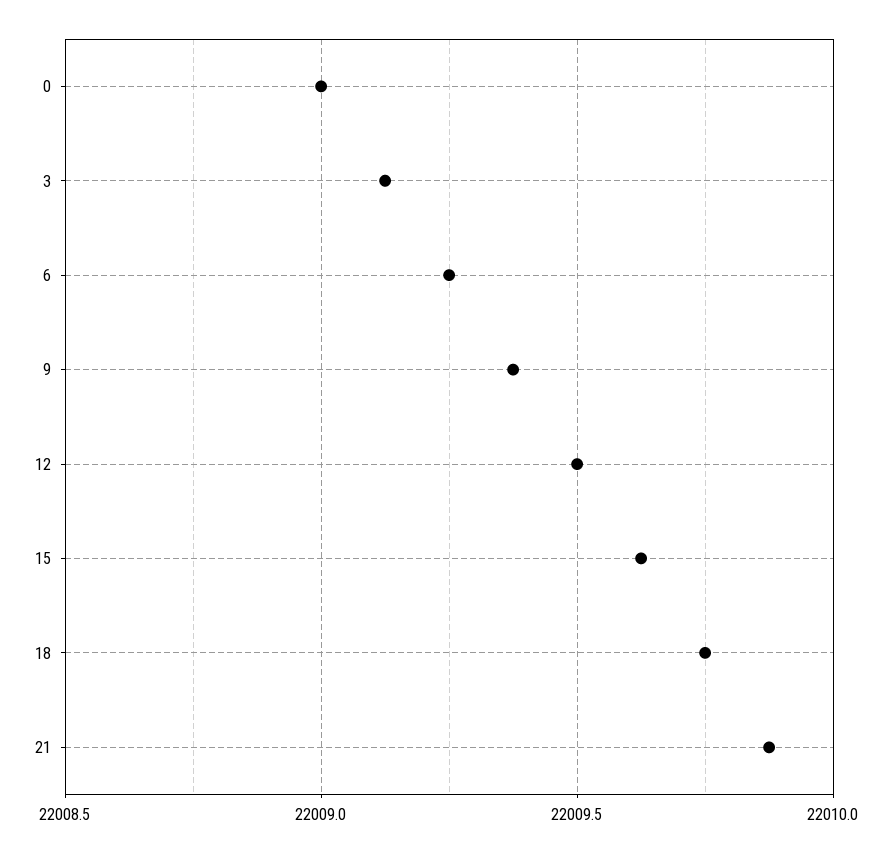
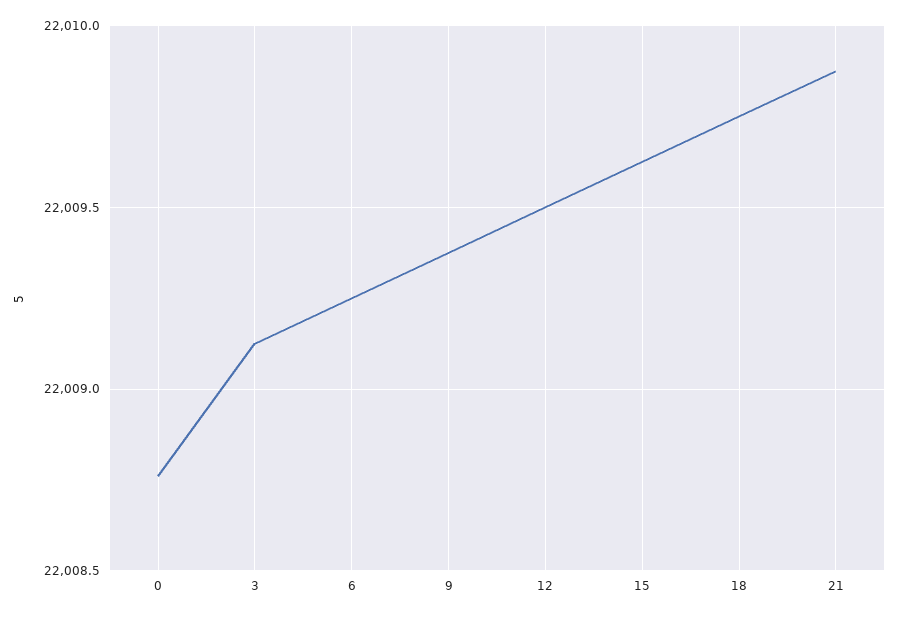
0: 22009 -> 22008.75

